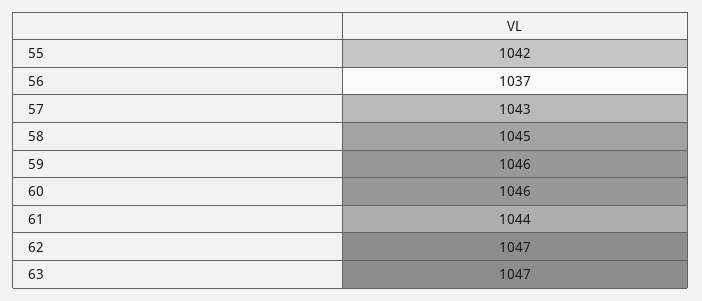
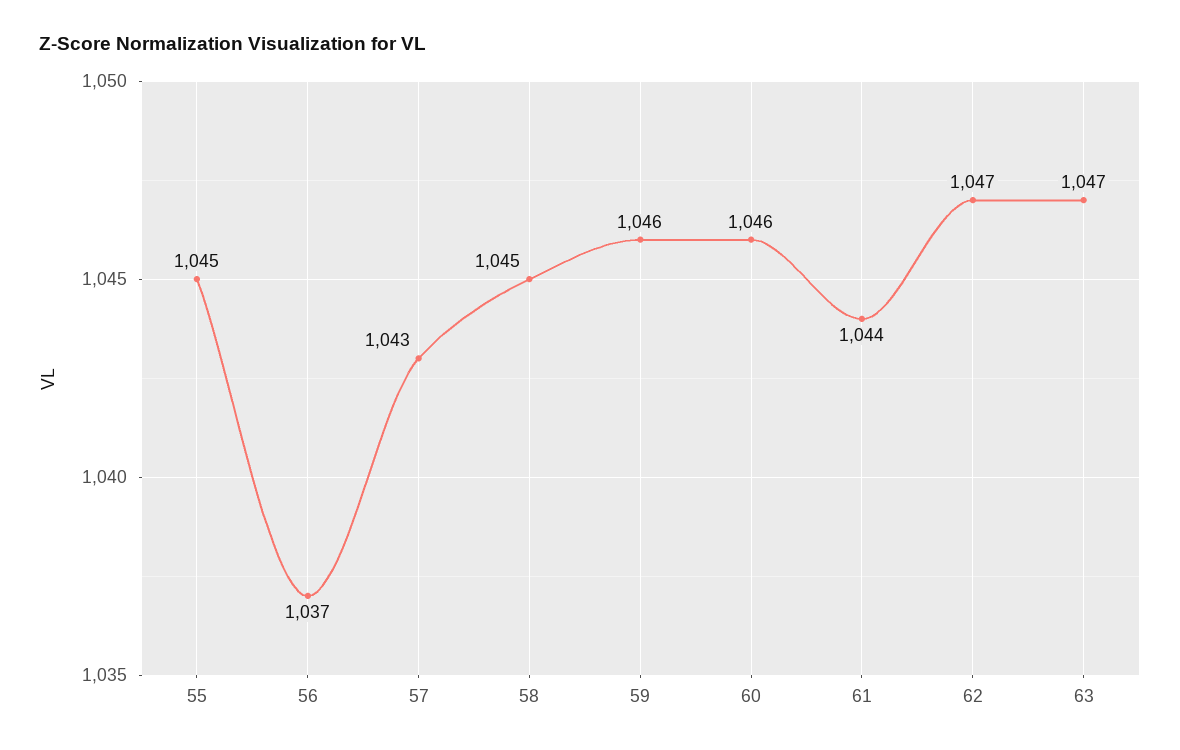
55: 1042 -> 1045

